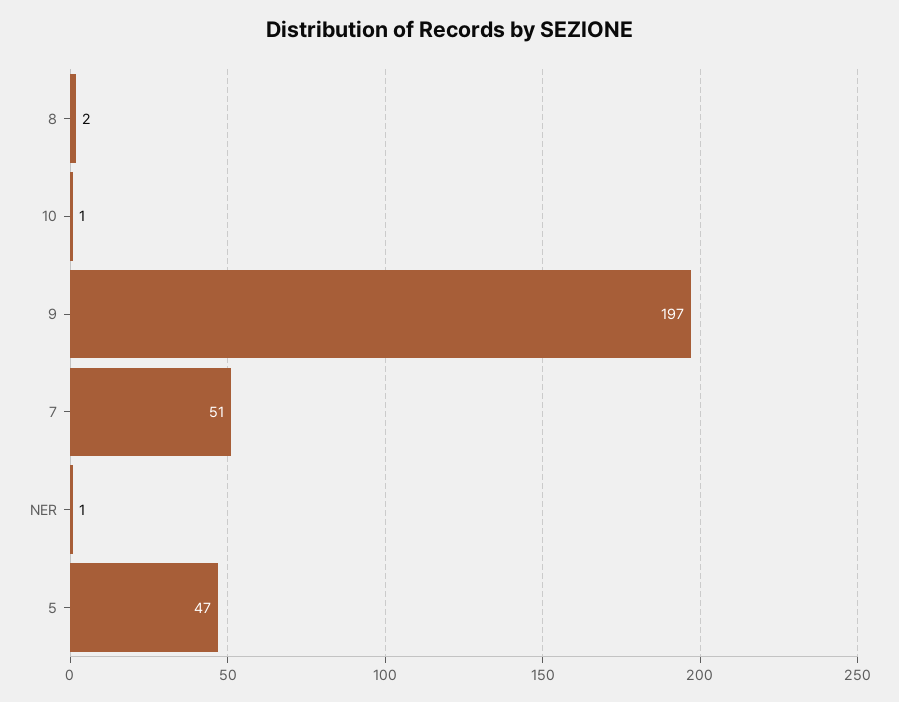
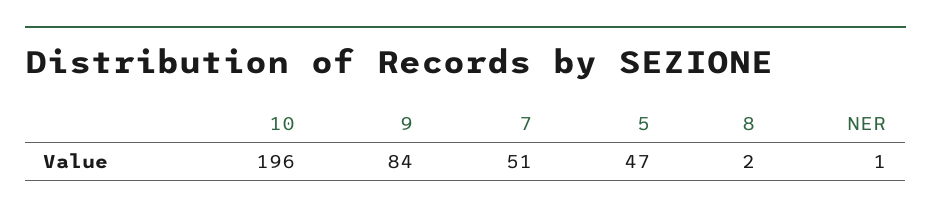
10: 1 -> 196
9: 197 -> 84

